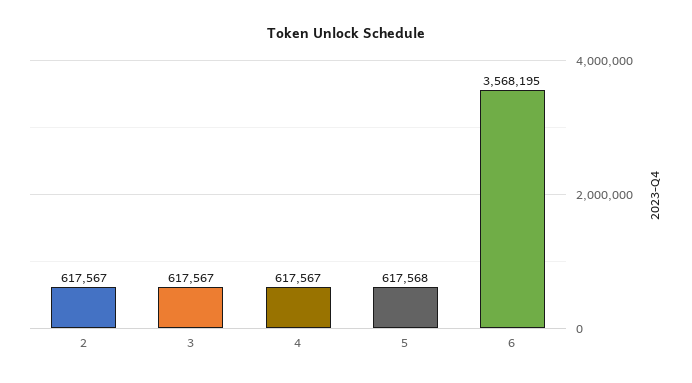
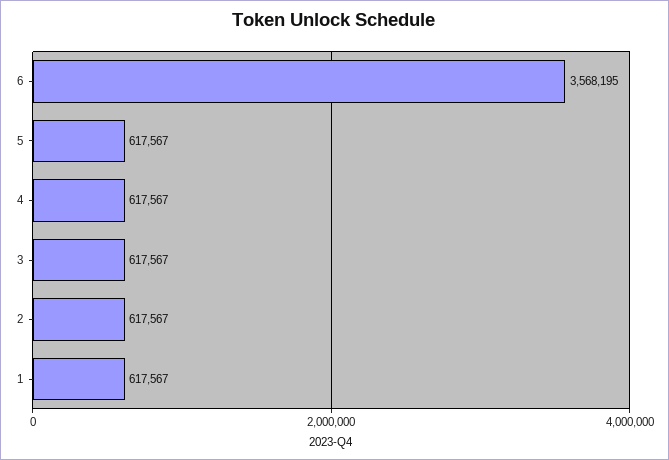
5: 617568 -> 617567
1: none -> 617567

